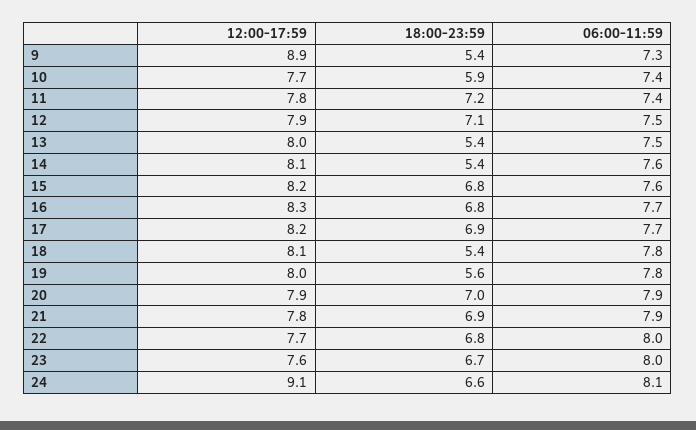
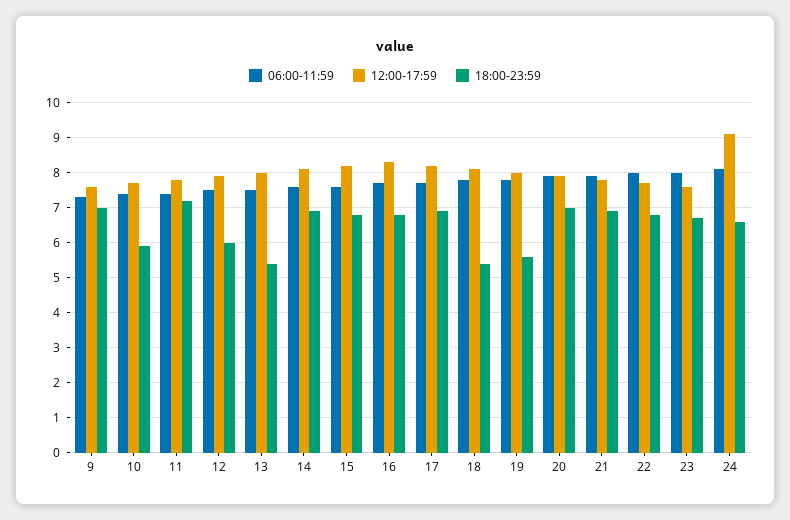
12:00-17:59, 9: 8.9 -> 7.5
18:00-23:59, 9: 5.4 -> 7
18:00-23:59, 12: 7.1 -> 6
18:00-23:59, 14: 5.4 -> 7

